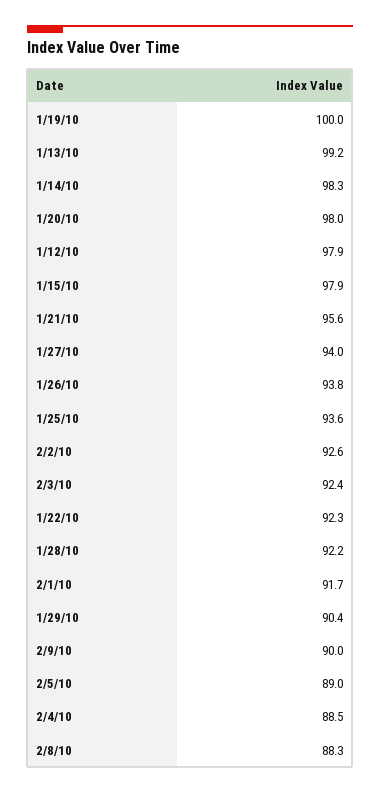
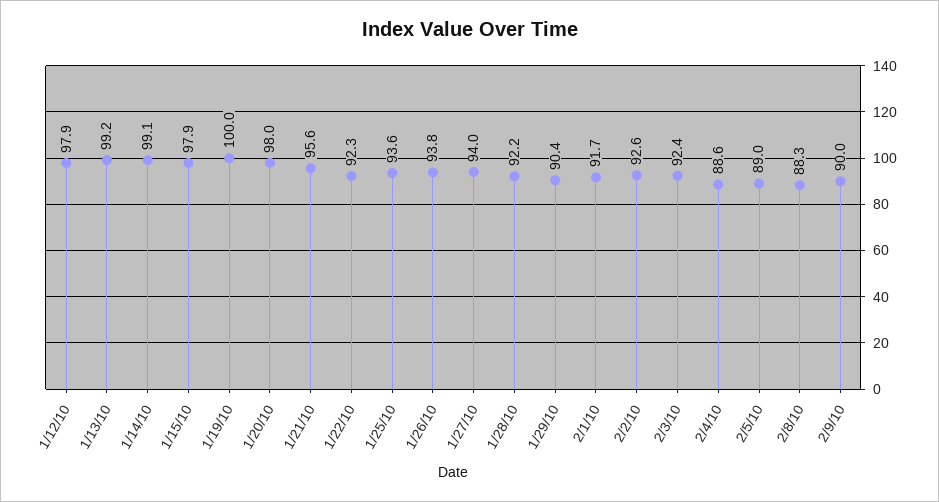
1/14/10: 98.3 -> 99.1
2/4/10: 88.5 -> 88.6

